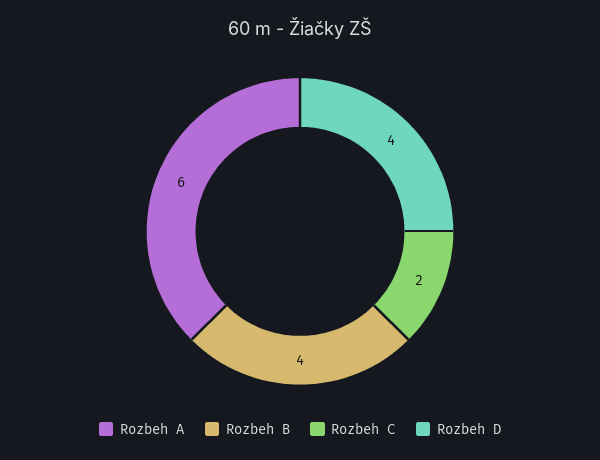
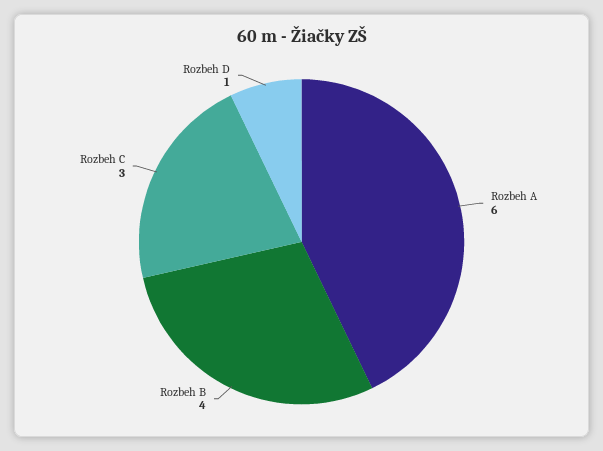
Rozbeh C: 2 -> 3
Rozbeh D: 4 -> 1

